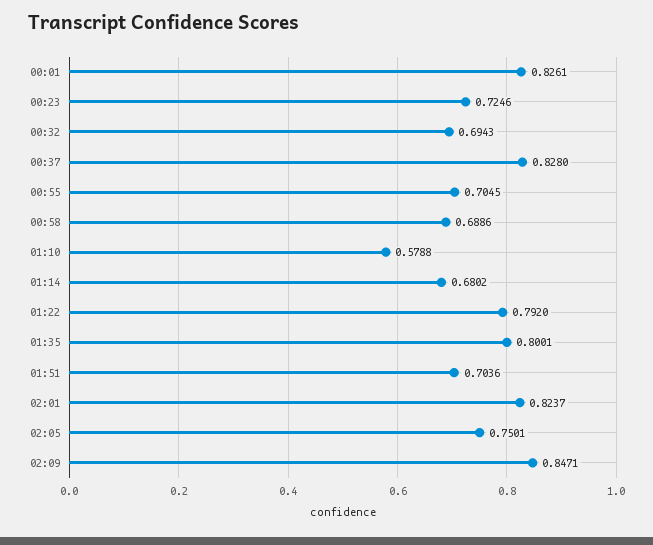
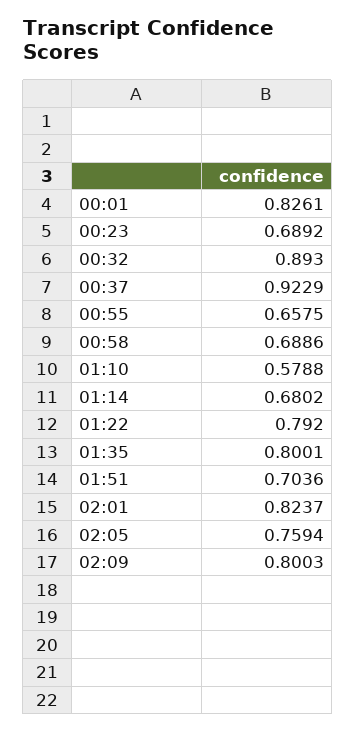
00:23: 0.7246 -> 0.6892
00:32: 0.6943 -> 0.893
00:37: 0.828 -> 0.9229
00:55: 0.7045 -> 0.6575
02:05: 0.7501 -> 0.7594
02:09: 0.8471 -> 0.8003

